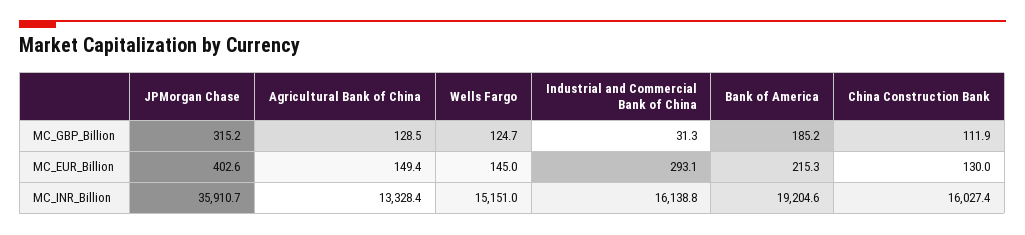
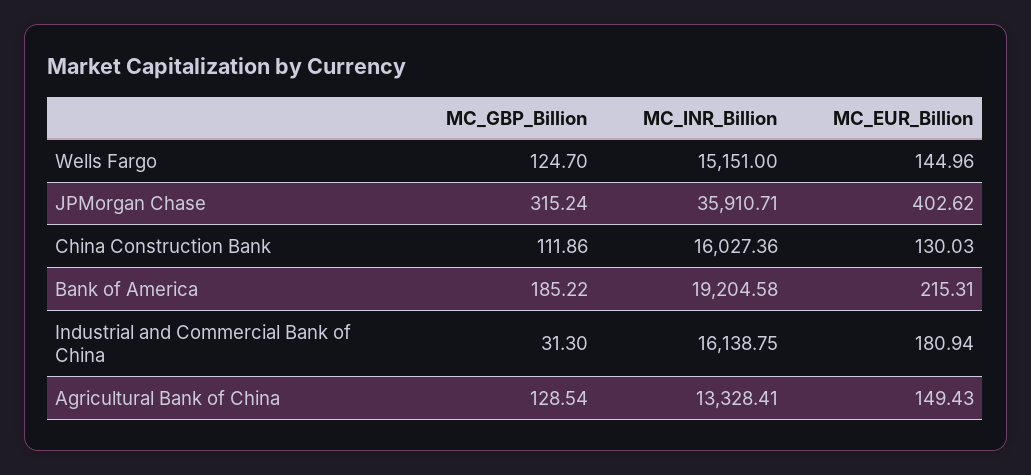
Industrial and Commercial Bank of China, MC_EUR_Billion: 293.1 -> 180.94

